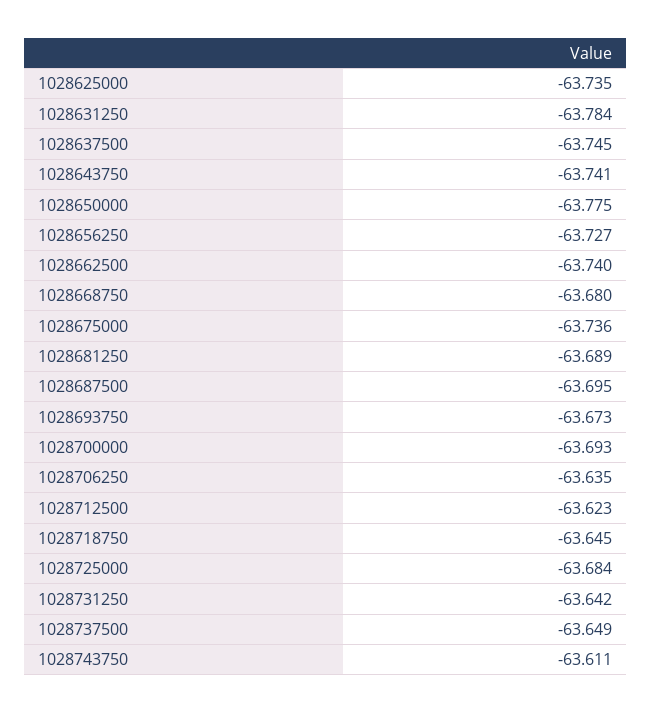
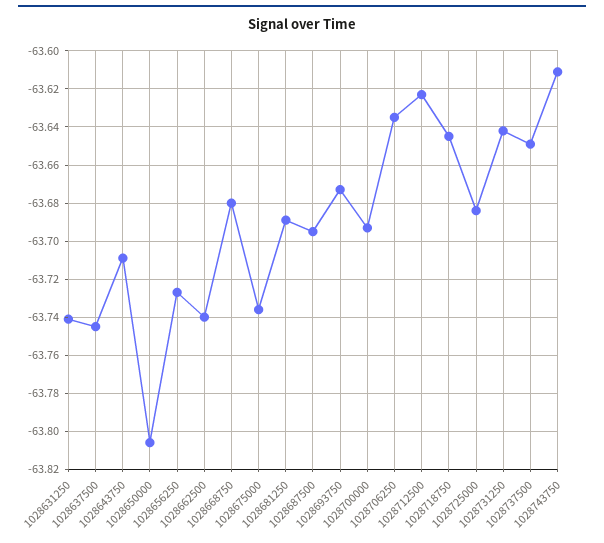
1028625000: -63.735 -> none
1028631250: -63.784 -> -63.74
1028643750: -63.741 -> -63.71
1028650000: -63.775 -> -63.805

